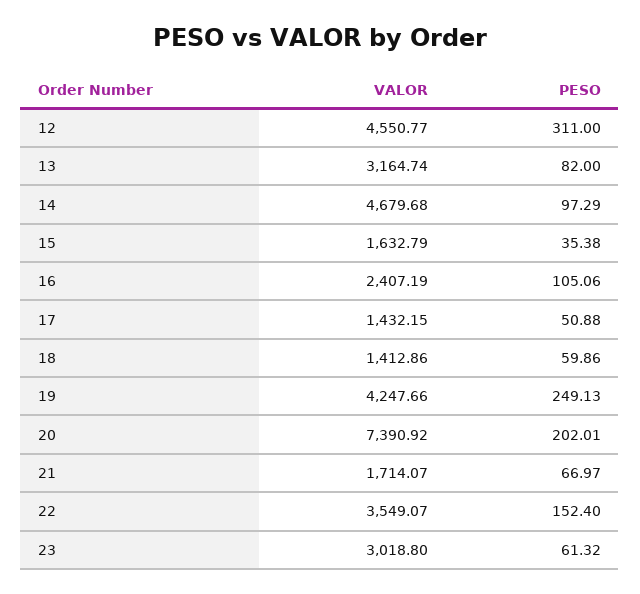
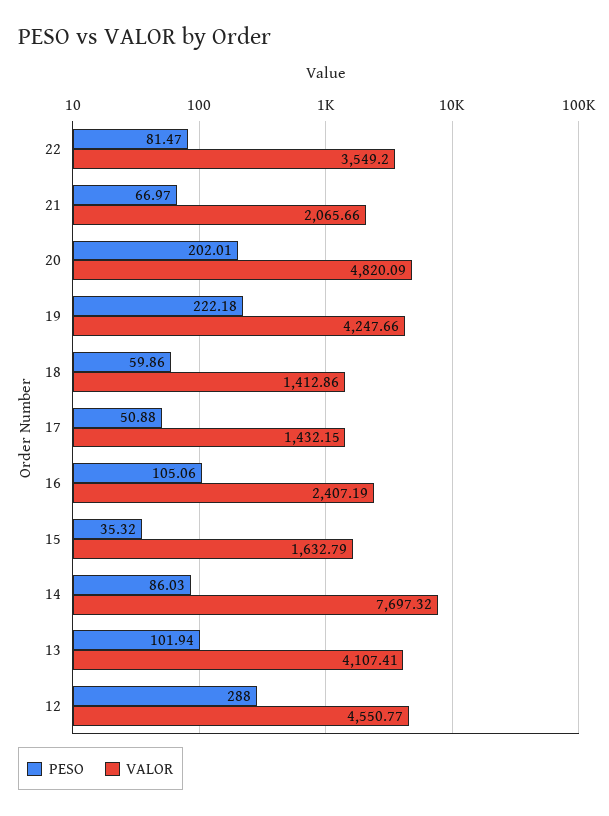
PESO, 12: 311 -> 288
VALOR, 13: 3164.74 -> 4107.41
PESO, 13: 82 -> 101.94
VALOR, 14: 4679.68 -> 7697.32
PESO, 14: 97.29 -> 86.03
PESO, 15: 35.38 -> 35.32
PESO, 19: 249.13 -> 222.18
VALOR, 20: 7390.92 -> 4820.09
VALOR, 21: 1714.07 -> 2065.66
VALOR, 22: 3549.07 -> 3549.2
PESO, 22: 152.4 -> 81.47
VALOR, 23: 3018.8 -> none
PESO, 23: 61.32 -> none

